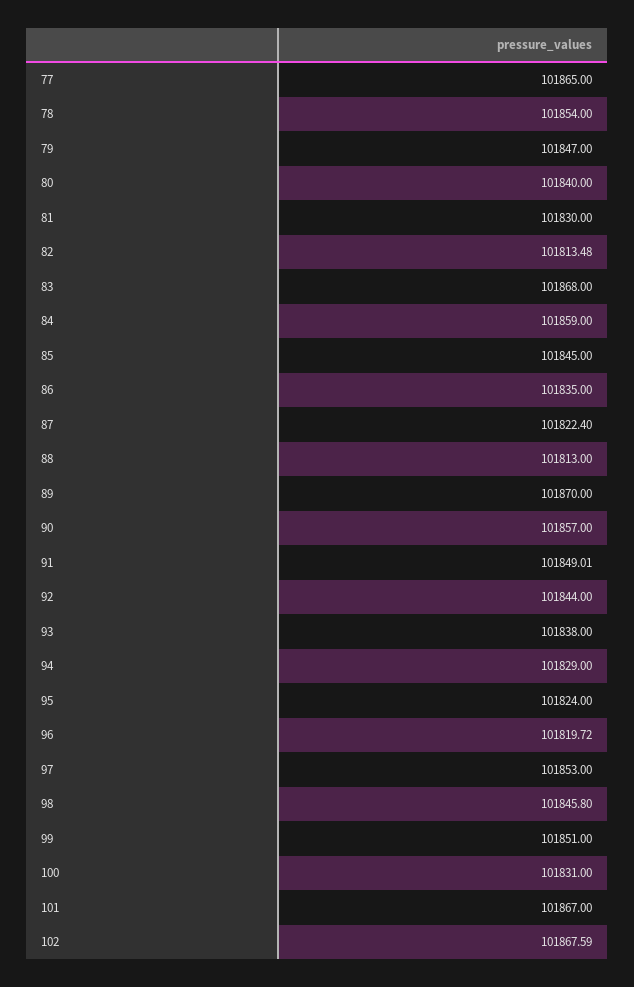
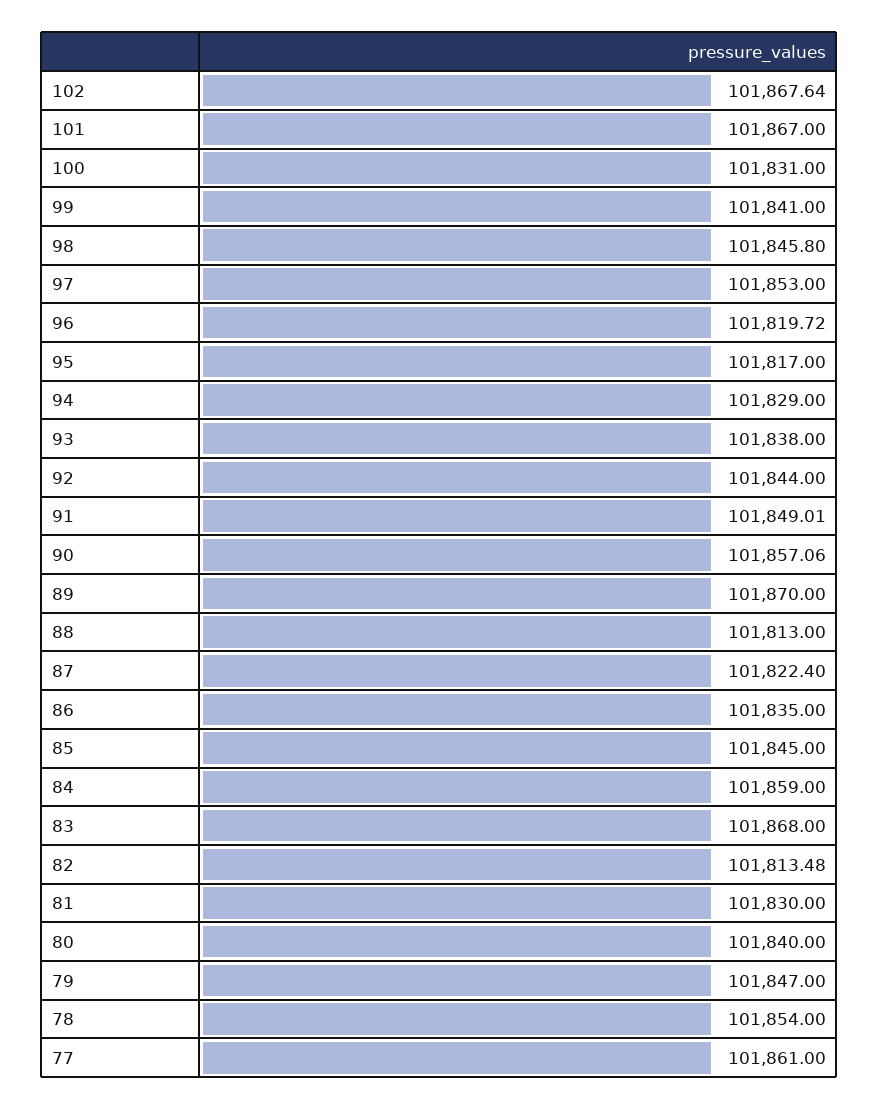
77: 101865 -> 101861
90: 101857 -> 101857.06
95: 101824 -> 101817
99: 101851 -> 101841
102: 101867.59 -> 101867.64

